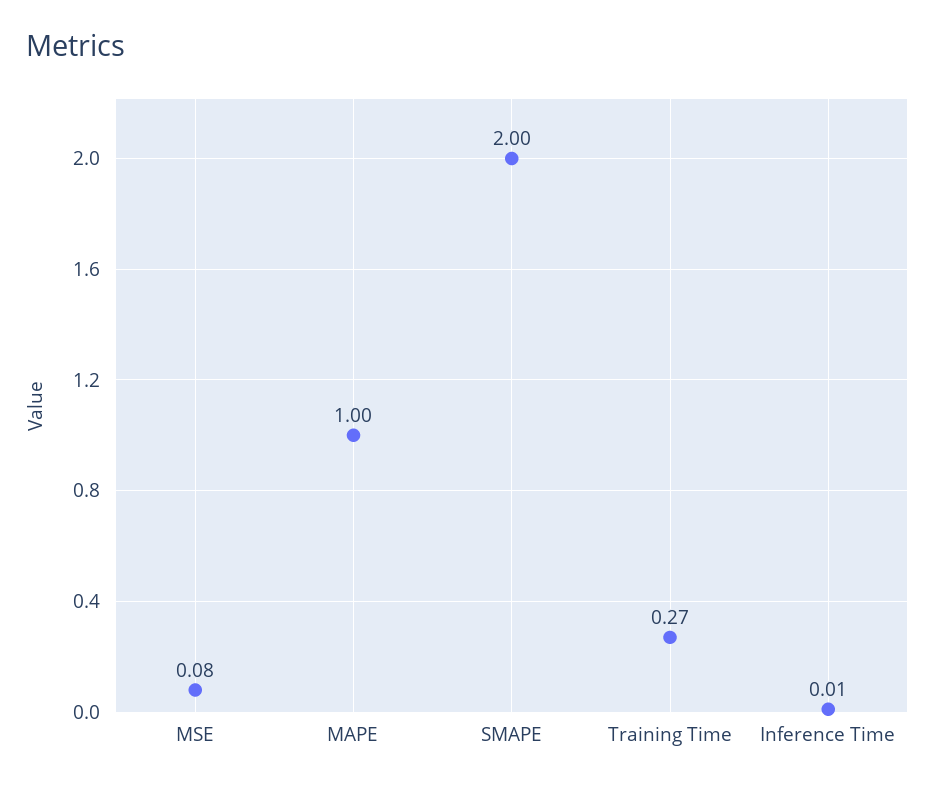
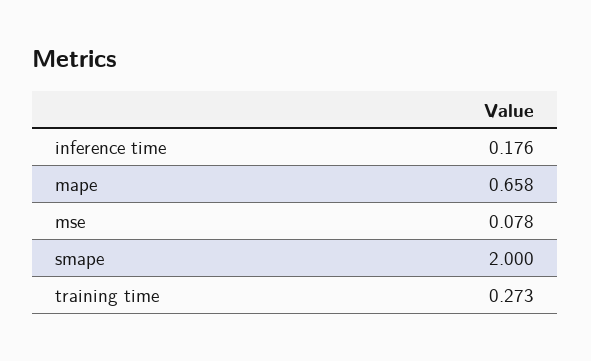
MAPE: 1 -> 0.658
Inference Time: 0.01 -> 0.176

